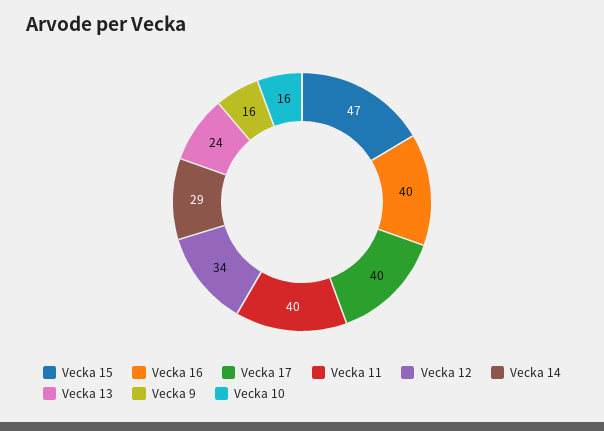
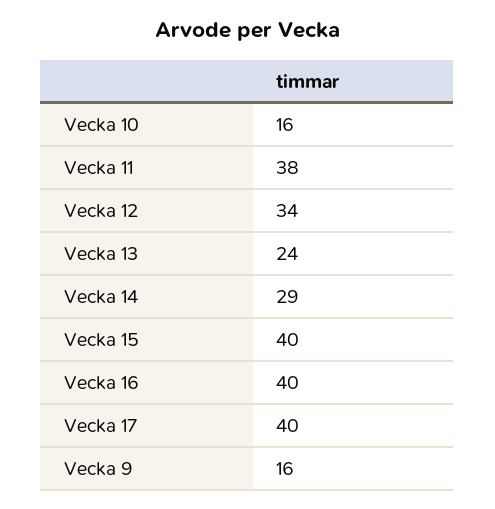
Vecka 15: 47 -> 40
Vecka 11: 40 -> 38

